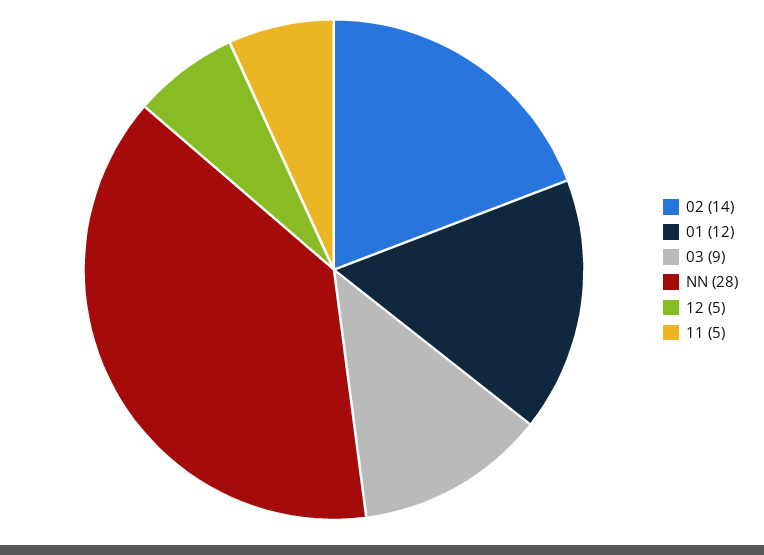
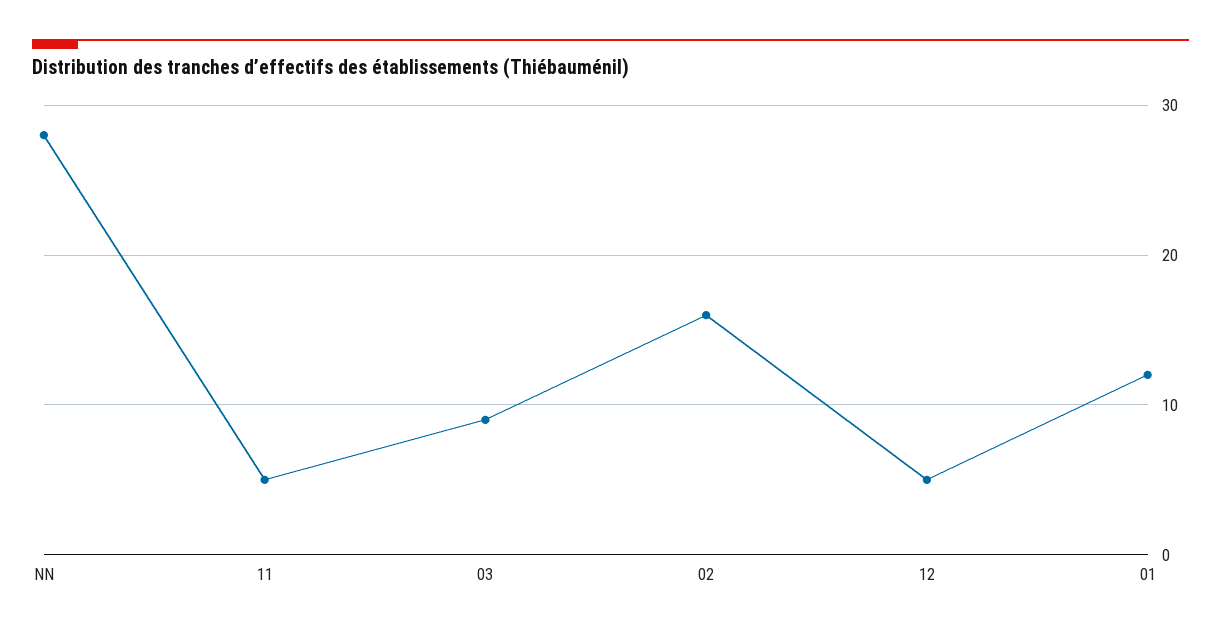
02: 14 -> 16

